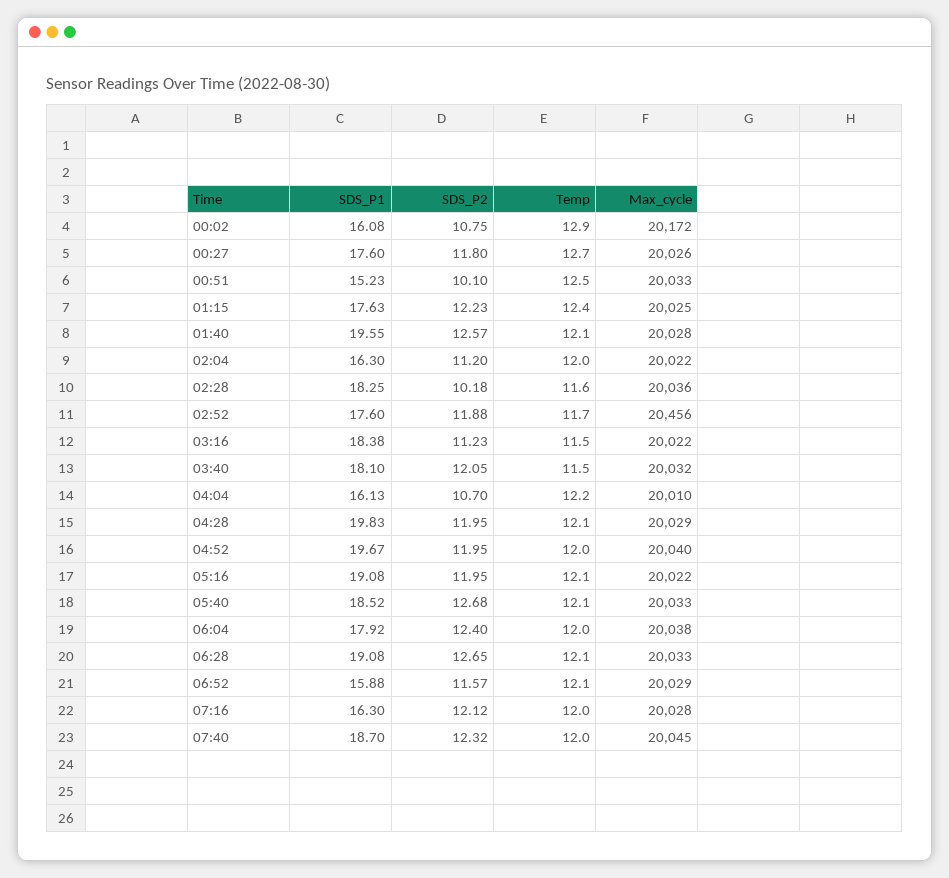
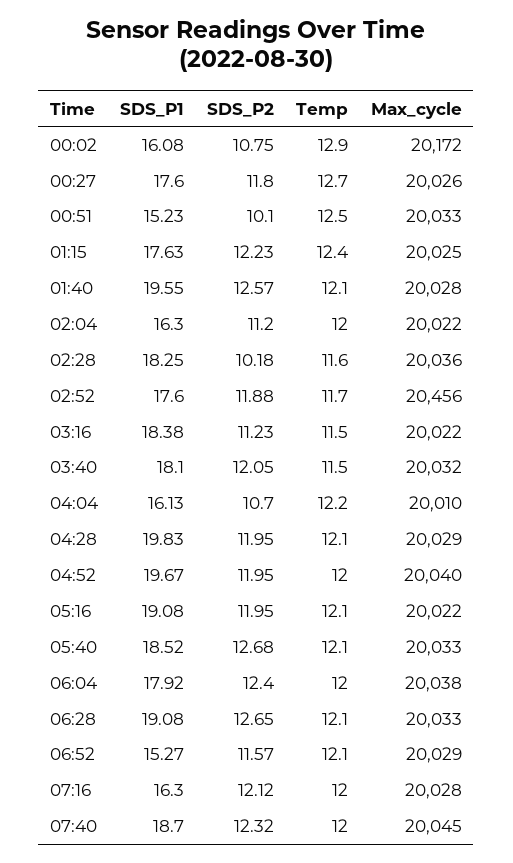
SDS_P1, 06:52: 15.88 -> 15.27

